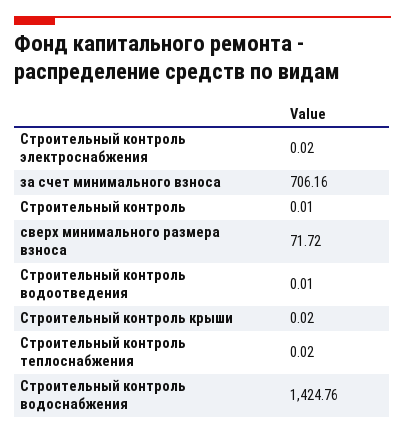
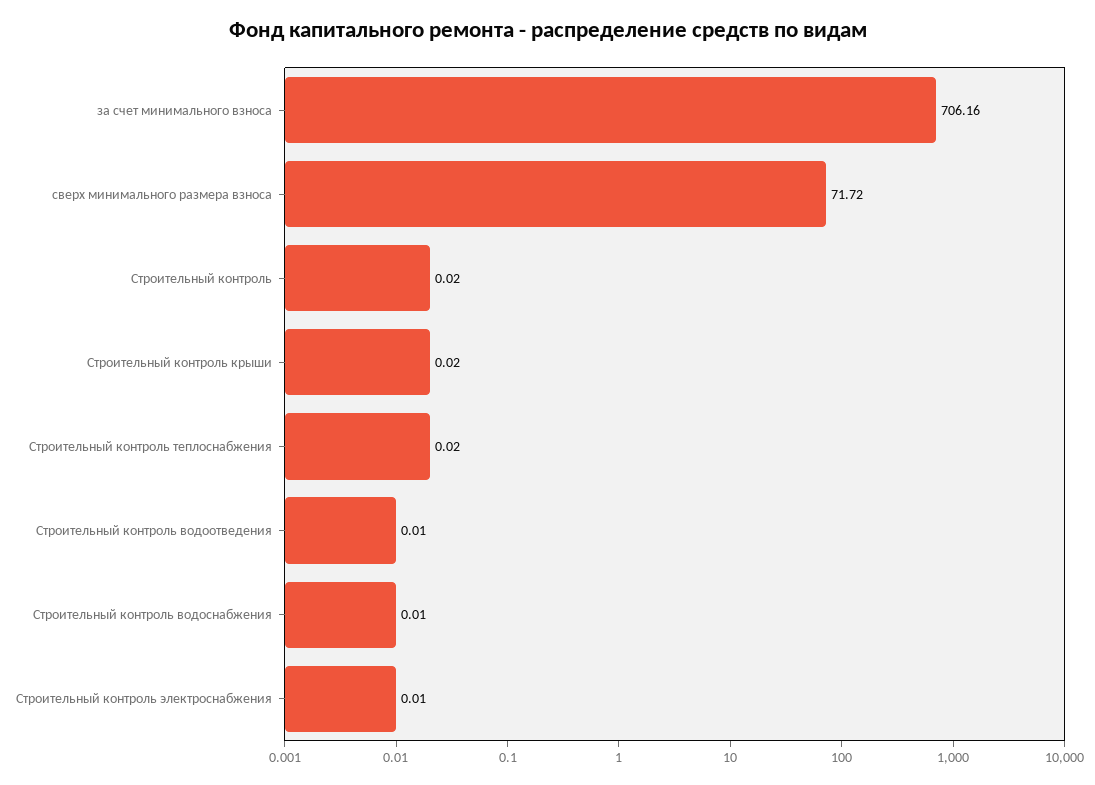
Строительный контроль электроснабжения: 0.02 -> 0.01
Строительный контроль: 0.01 -> 0.02
Строительный контроль водоснабжения: 1424.76 -> 0.01

